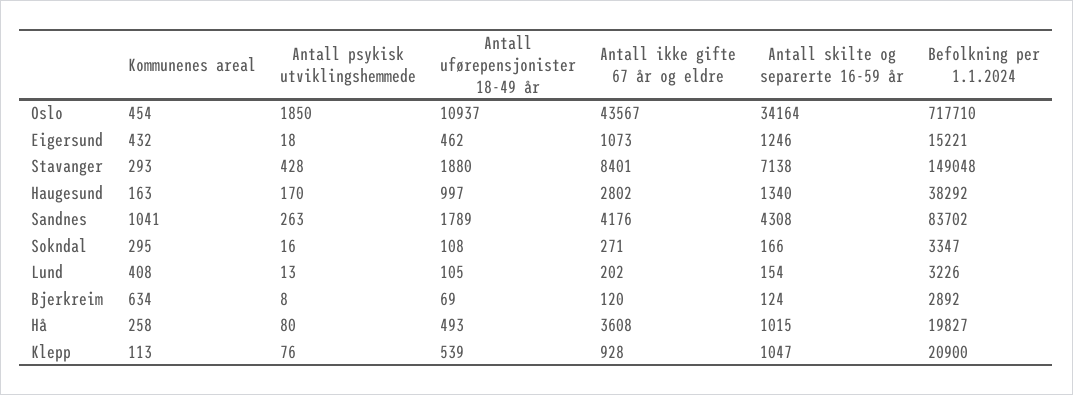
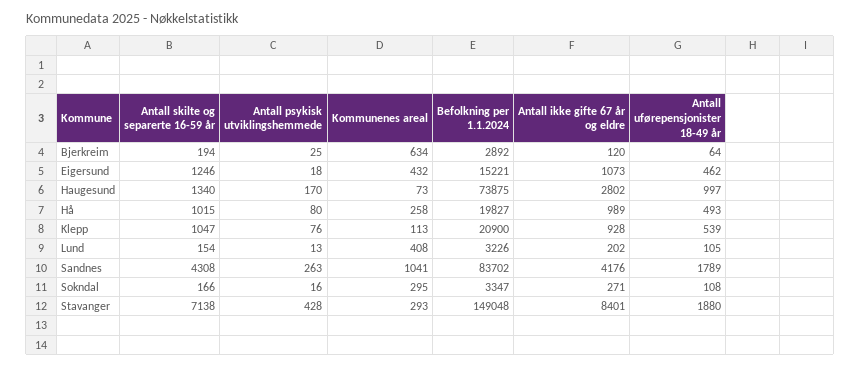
Kommunenes areal, Oslo: 454 -> none
Antall psykisk utviklingshemmede, Oslo: 1850 -> none
Antall uførepensjonister 18-49 år, Oslo: 10937 -> none
Antall ikke gifte 67 år og eldre, Oslo: 43567 -> none
Antall skilte og separerte 16-59 år, Oslo: 34164 -> none
Befolkning per 1.1.2024, Oslo: 717710 -> none
Kommunenes areal, Haugesund: 163 -> 73
Befolkning per 1.1.2024, Haugesund: 38292 -> 73875
Antall psykisk utviklingshemmede, Bjerkreim: 8 -> 25
Antall uførepensjonister 18-49 år, Bjerkreim: 69 -> 64
Antall skilte og separerte 16-59 år, Bjerkreim: 124 -> 194
Antall ikke gifte 67 år og eldre, Hå: 3608 -> 989

